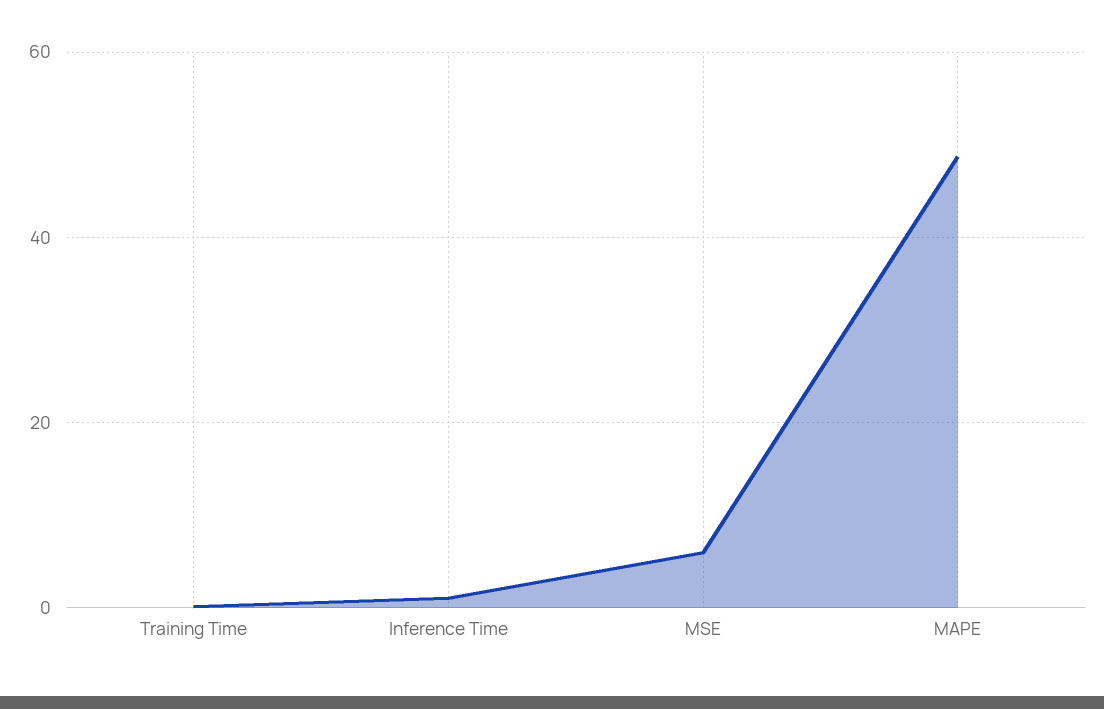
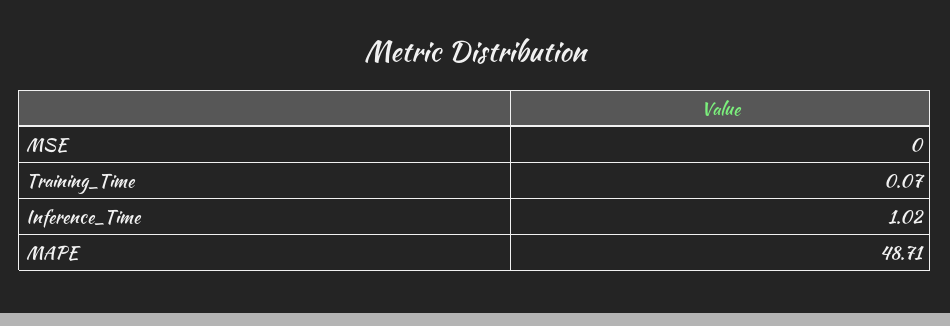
MSE: 6 -> 0

